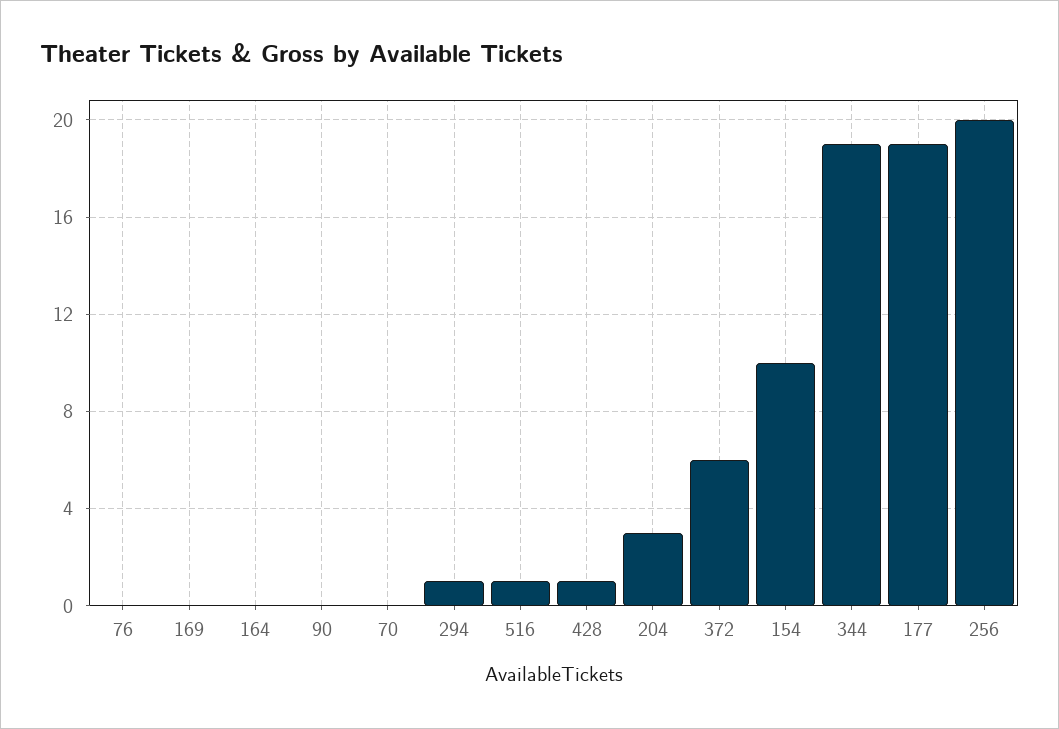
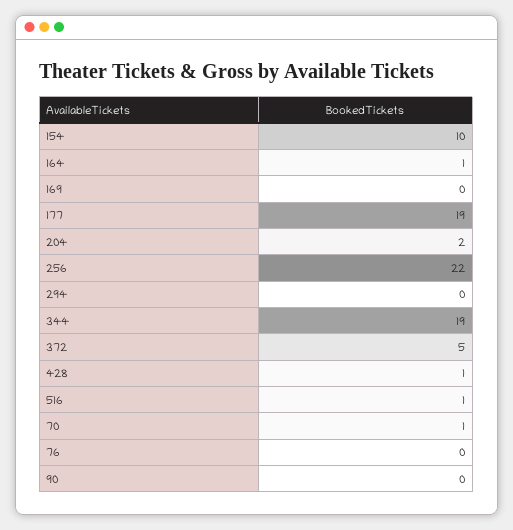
164: 0 -> 1
70: 0 -> 1
294: 1 -> 0
204: 3 -> 2
372: 6 -> 5
256: 20 -> 22

